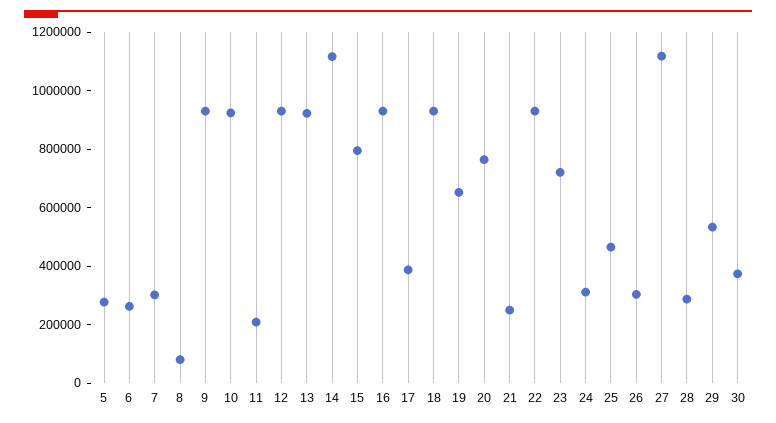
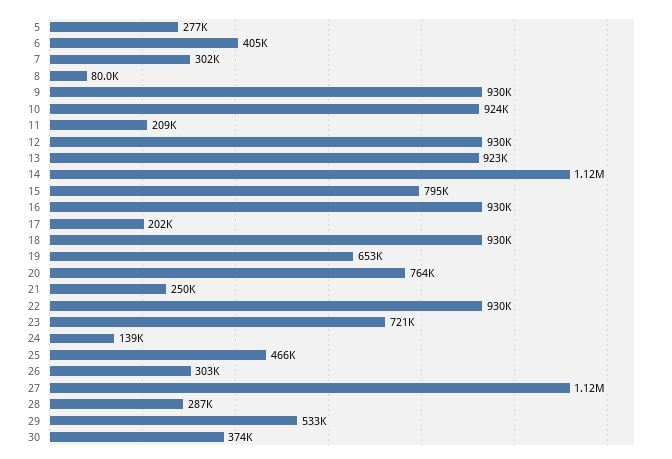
6: 250000 -> 405000
17: 400000 -> 202000
24: 300000 -> 139000

